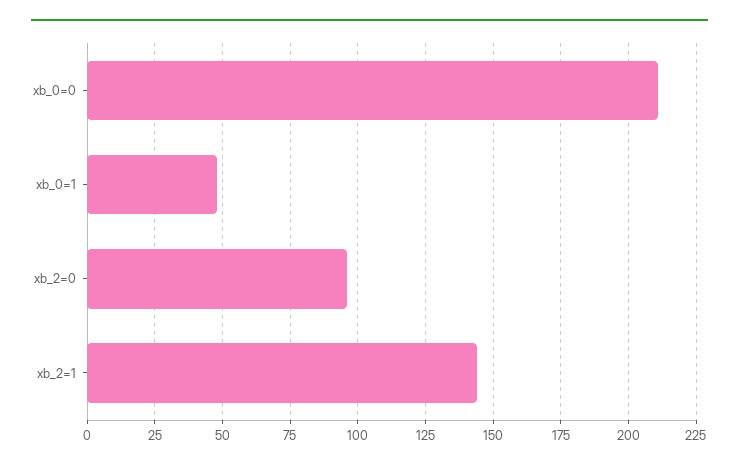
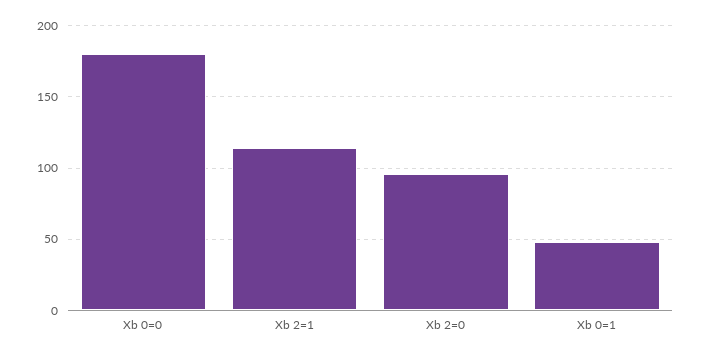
xb_0=0: 210 -> 180
xb_2=1: 145 -> 115

